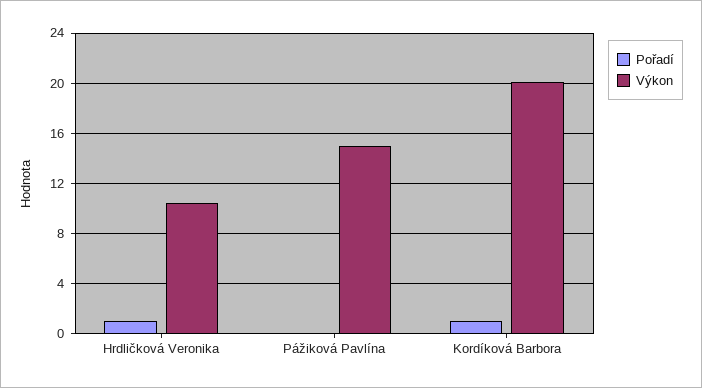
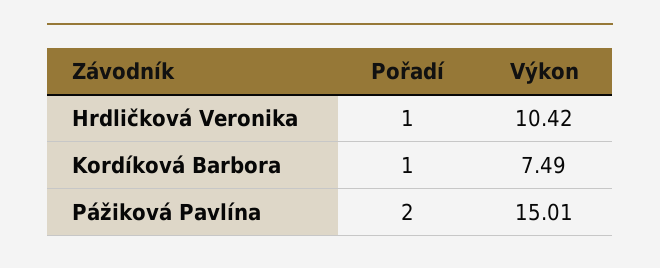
Pořadí, Pážiková Pavlína: 0 -> 2
Výkon, Kordíková Barbora: 20 -> 7.49

